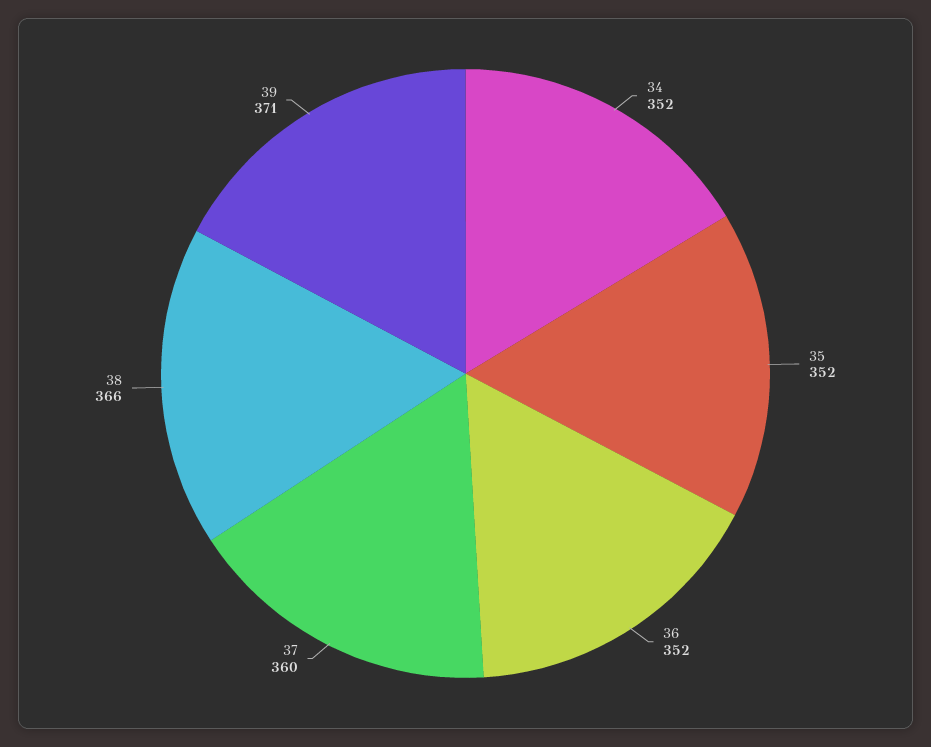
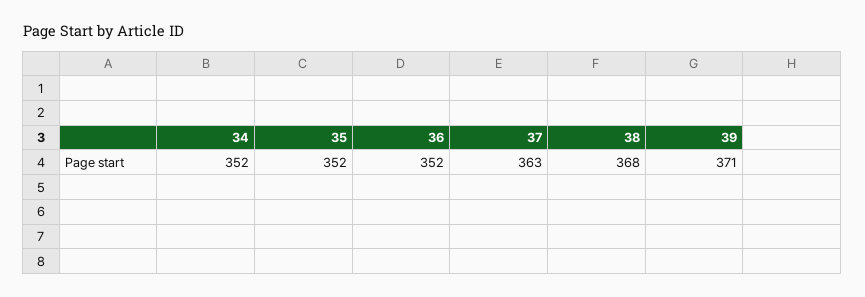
37: 360 -> 363
38: 366 -> 368

